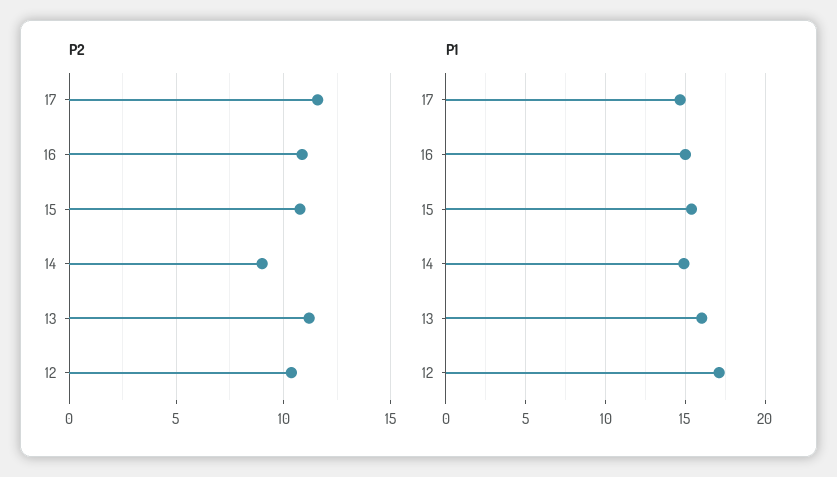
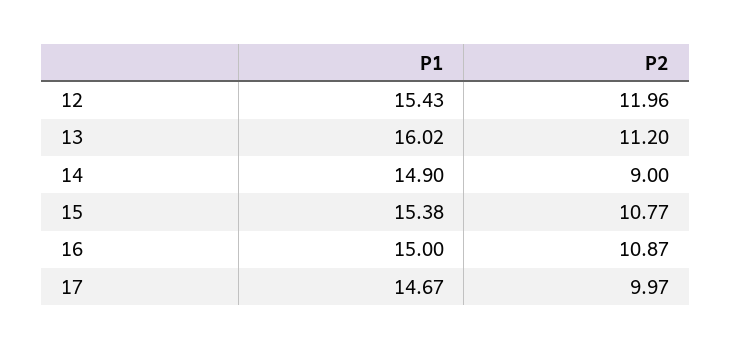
P2, 17: 11.5 -> 9.97
P2, 12: 10.5 -> 11.96
P1, 12: 17 -> 15.43

